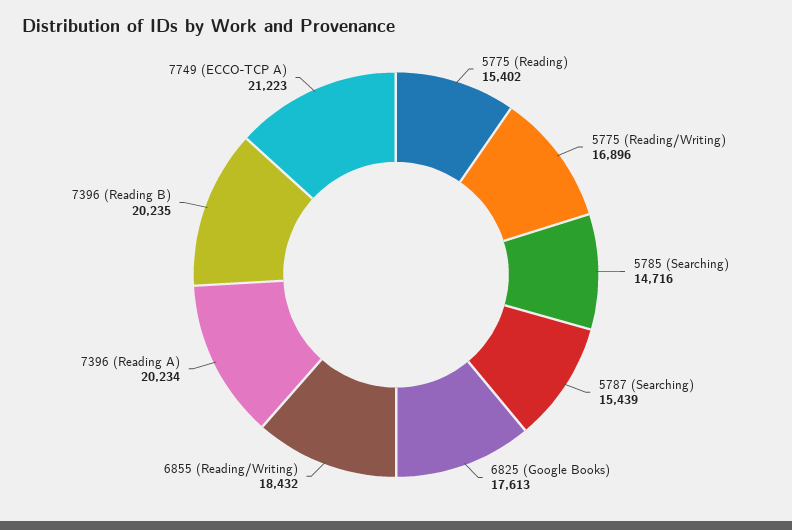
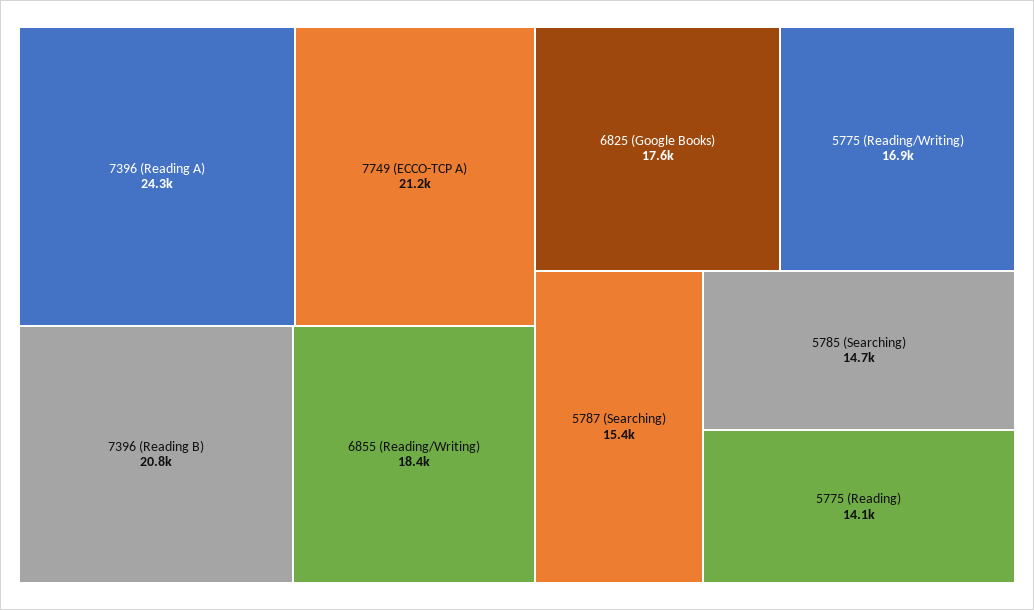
5775 (Reading): 15402 -> 14100
7396 (Reading A): 20234 -> 24300
7396 (Reading B): 20235 -> 20800

